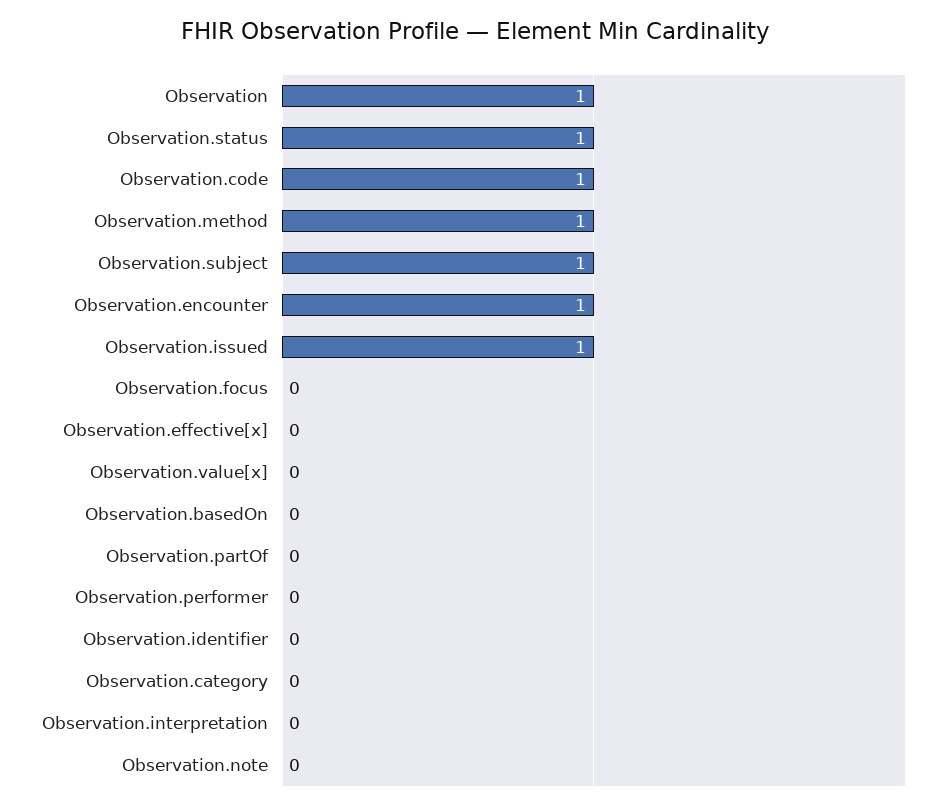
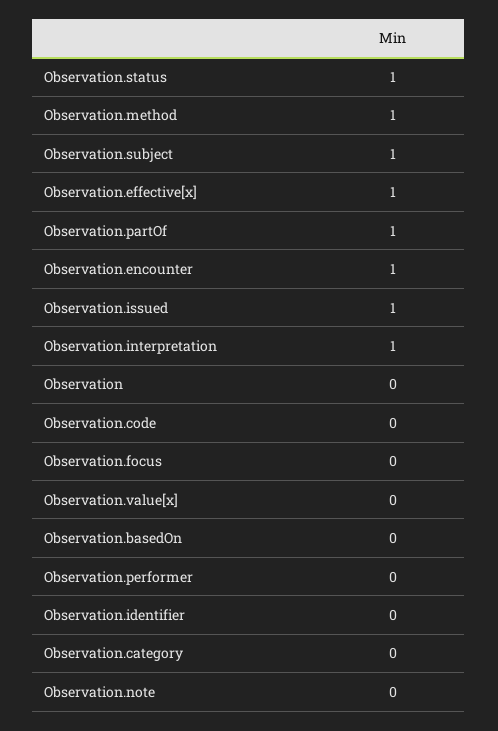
Observation: 1 -> 0
Observation.code: 1 -> 0
Observation.effective[x]: 0 -> 1
Observation.partOf: 0 -> 1
Observation.interpretation: 0 -> 1

